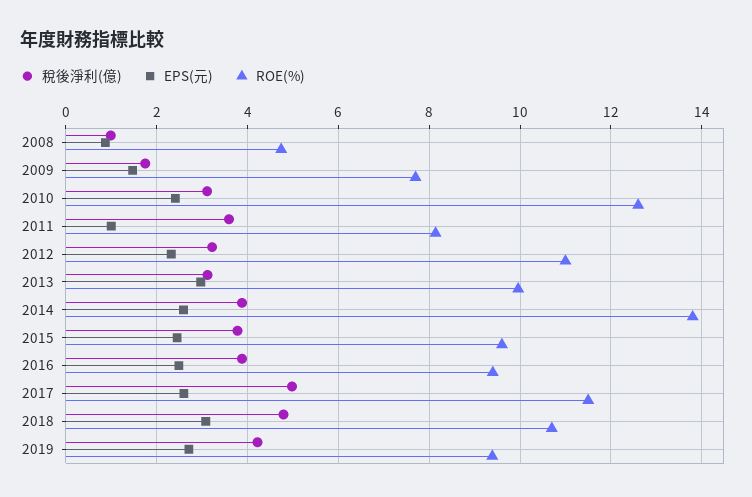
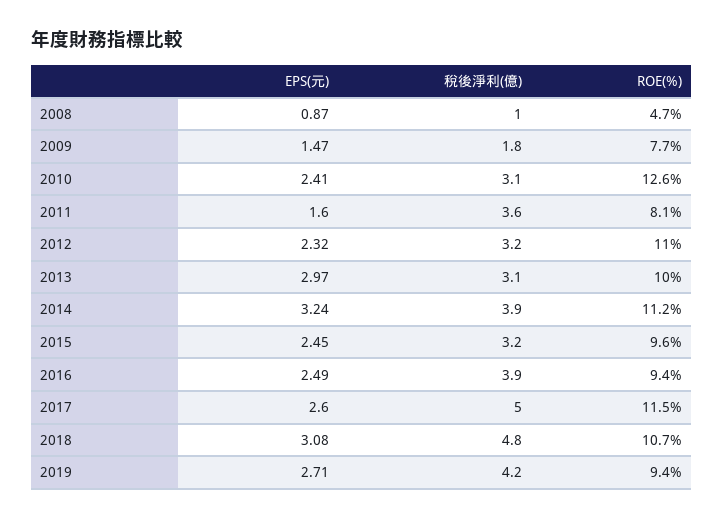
EPS(元), 2011: 1 -> 1.6
EPS(元), 2014: 2.6 -> 3.24
ROE(%), 2014: 13.8 -> 11.2
稅後淨利(億), 2015: 3.8 -> 3.2

